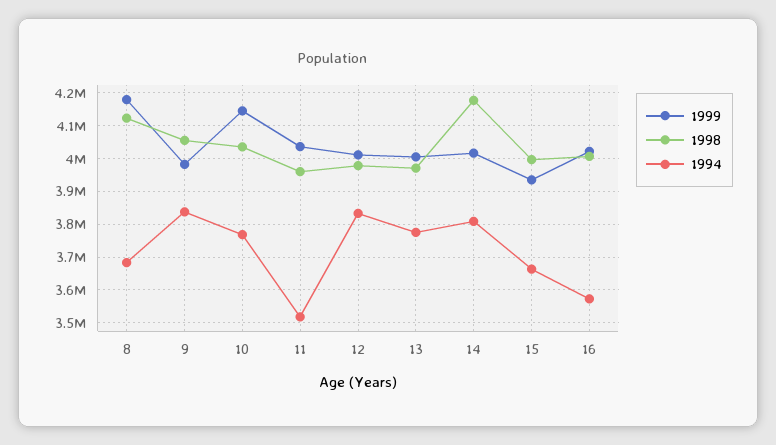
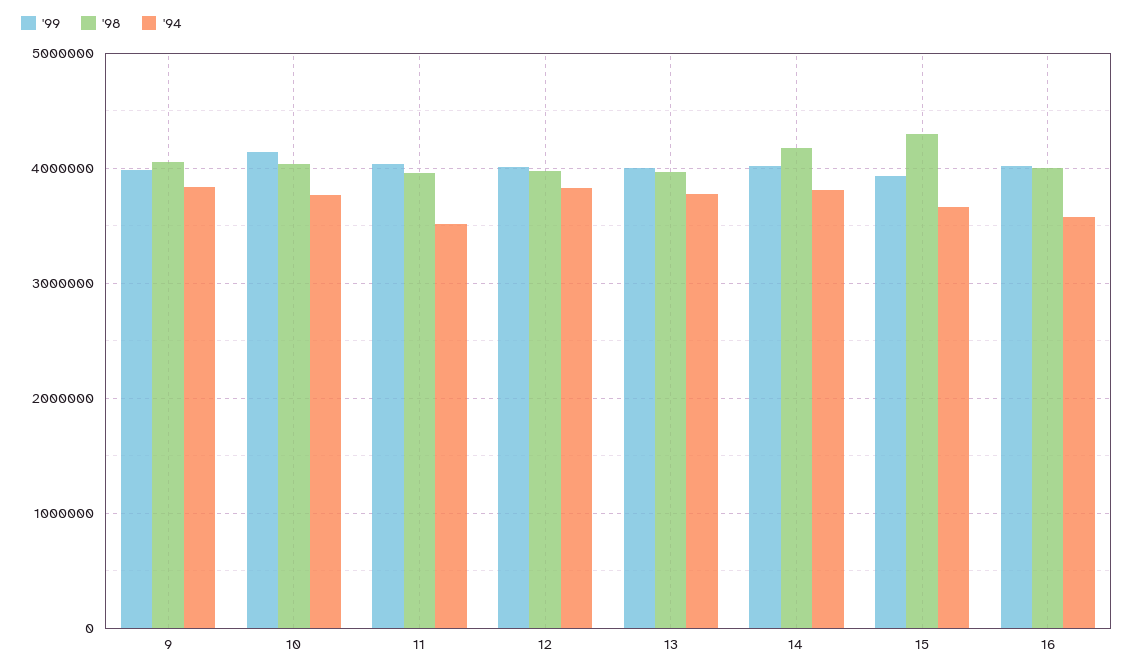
1999, 8: 4180000 -> none
1998, 8: 4120000 -> none
1994, 8: 3680000 -> none
1998, 15: 4000000 -> 4300000

